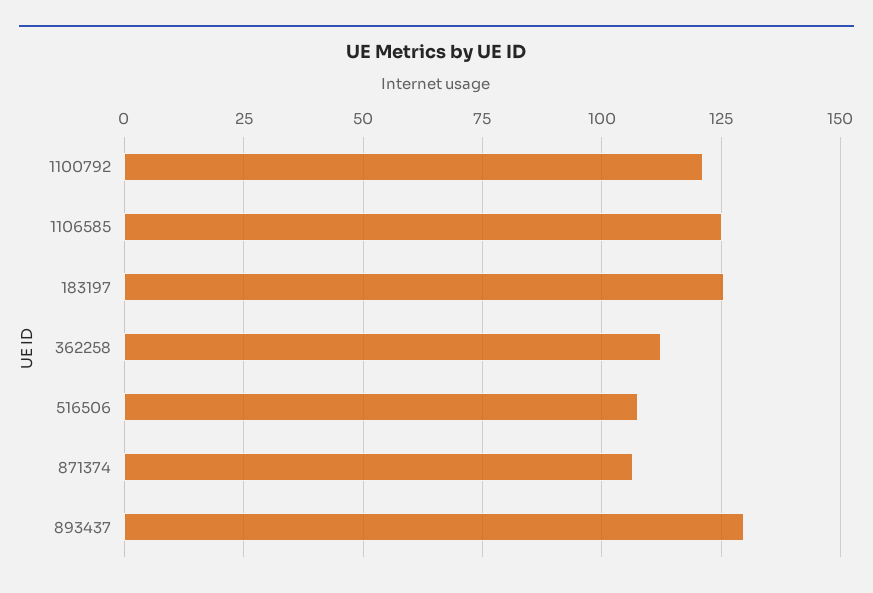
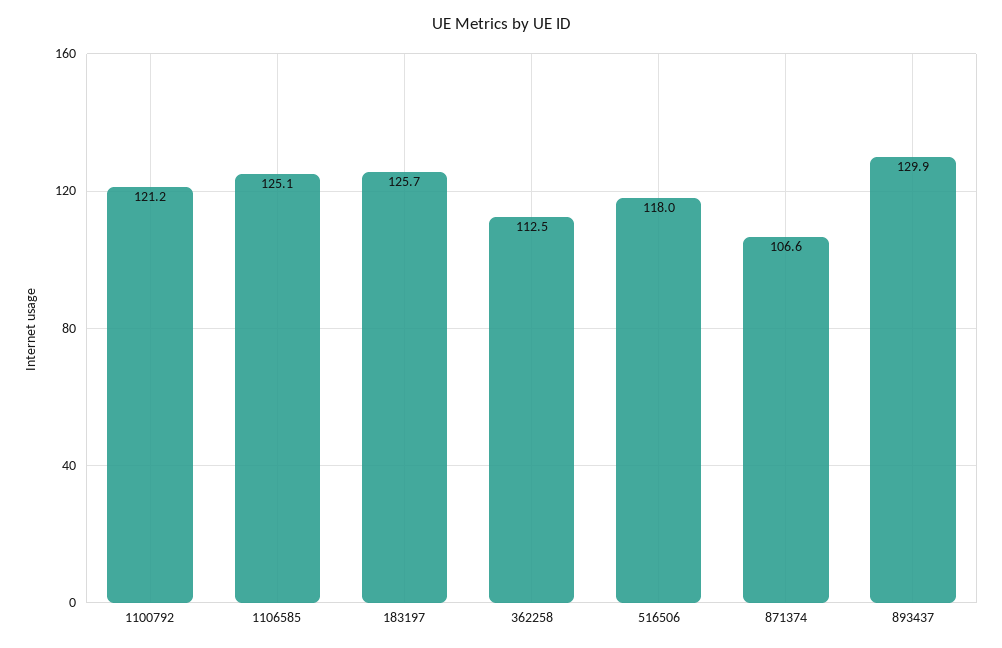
516506: 107.5 -> 118

